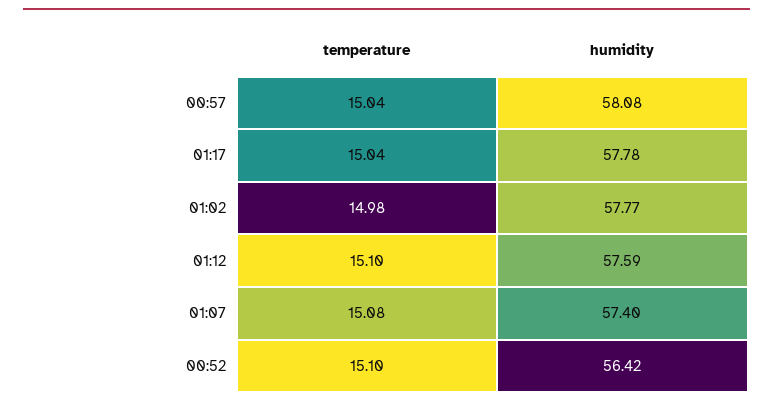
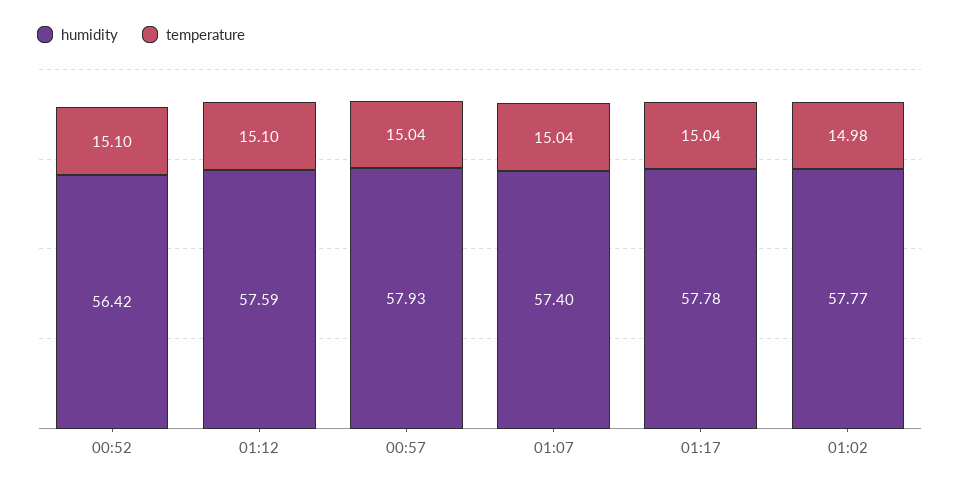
humidity, 00:57: 58.08 -> 57.93
temperature, 01:07: 15.08 -> 15.04

